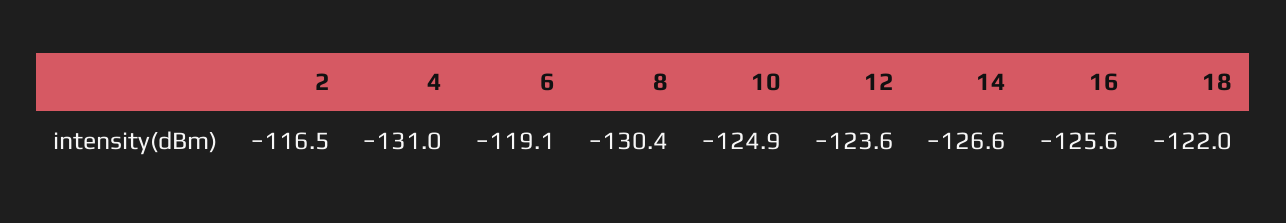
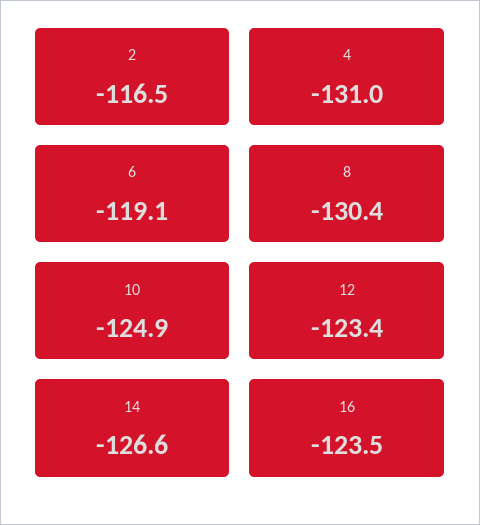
12: -123.6 -> -123.4
16: -125.6 -> -123.5
18: -122 -> none

